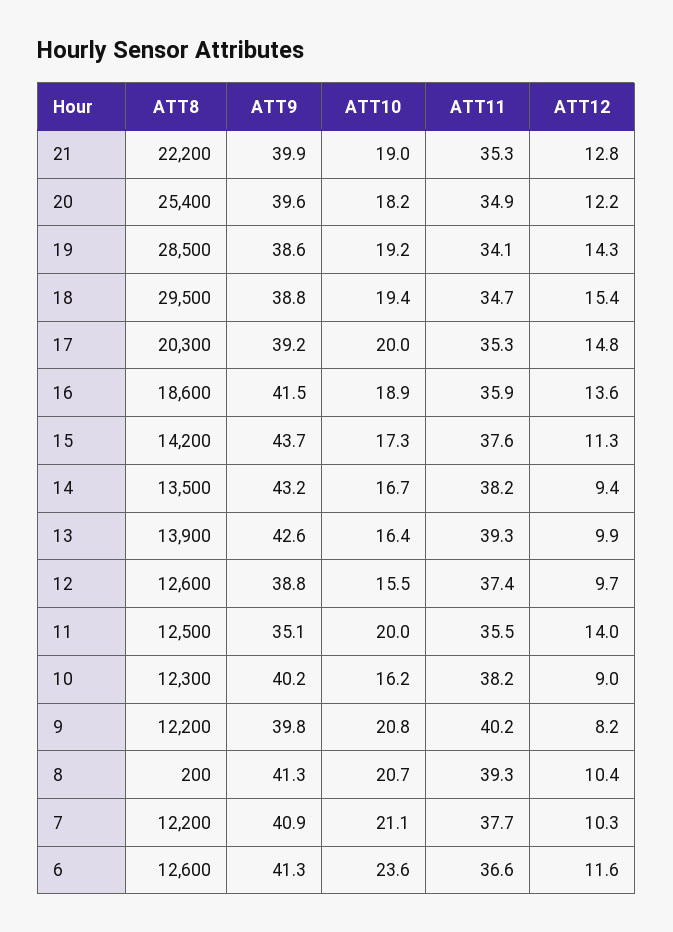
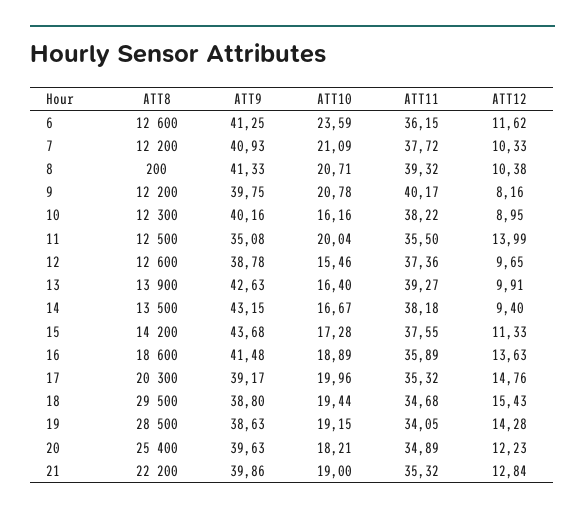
ATT11, 6: 36.6 -> 36.15

